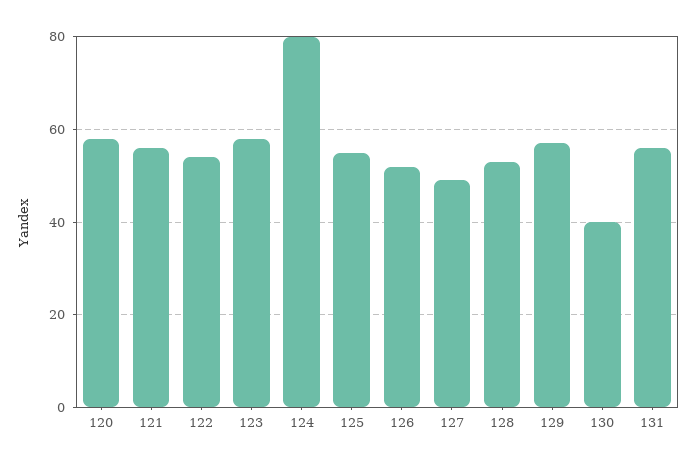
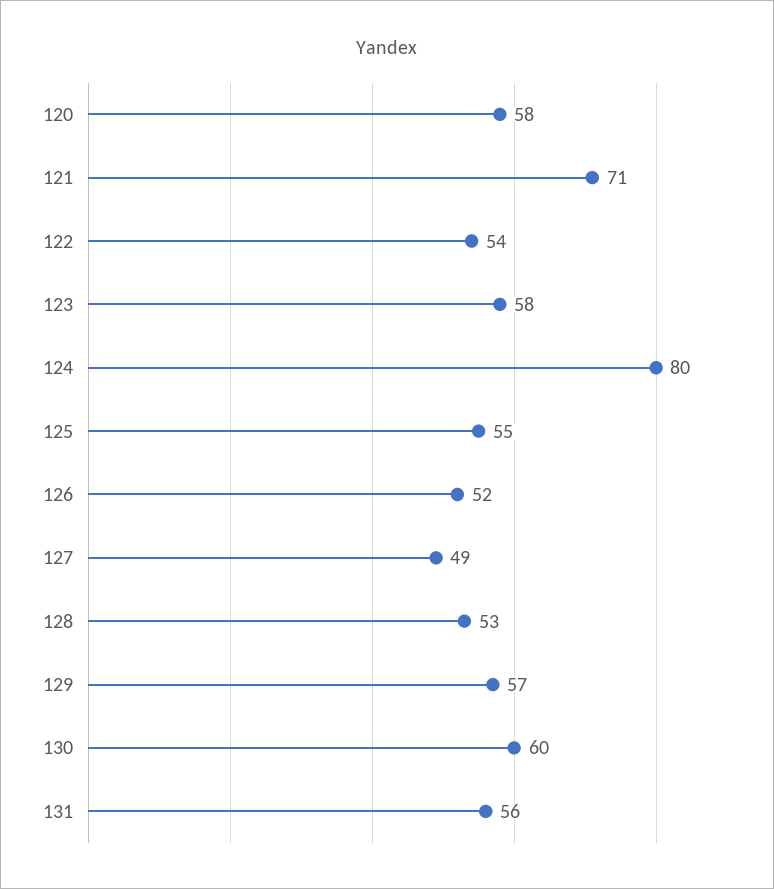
121: 55 -> 71
130: 40 -> 60

